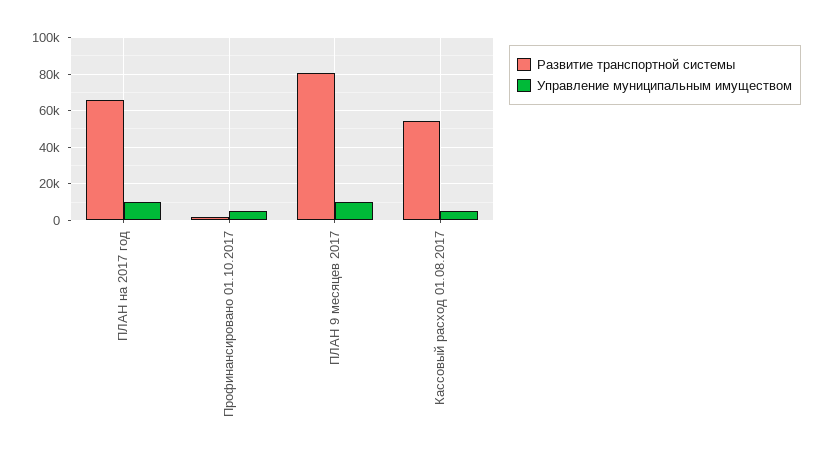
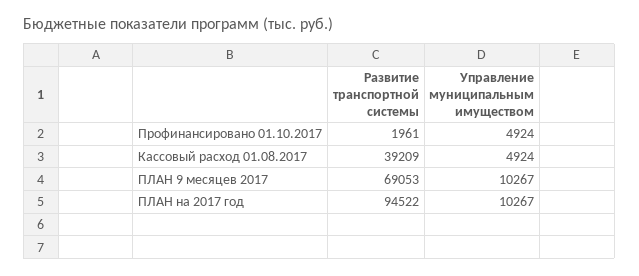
Развитие транспортной системы, ПЛАН на 2017 год: 65000 -> 94522
Развитие транспортной системы, ПЛАН 9 месяцев 2017: 80000 -> 69053
Развитие транспортной системы, Кассовый расход 01.08.2017: 55000 -> 39209

